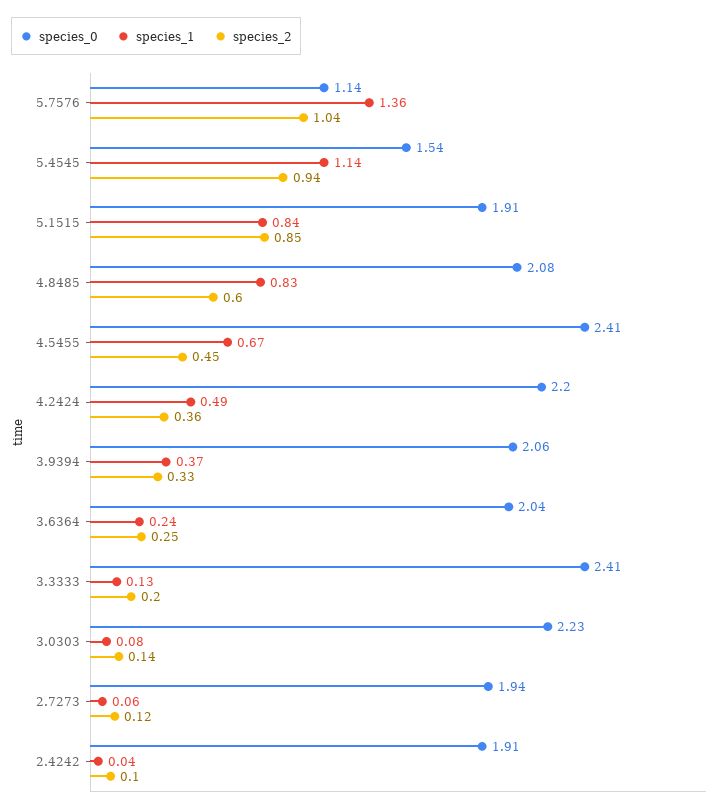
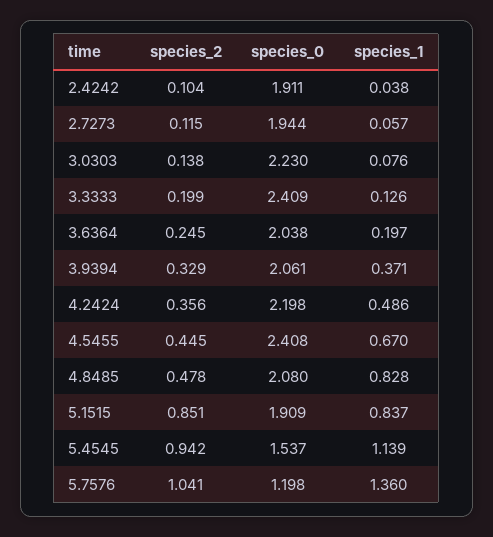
species_0, 5.7576: 1.14 -> 1.198
species_2, 4.8485: 0.6 -> 0.478
species_1, 3.6364: 0.24 -> 0.197

